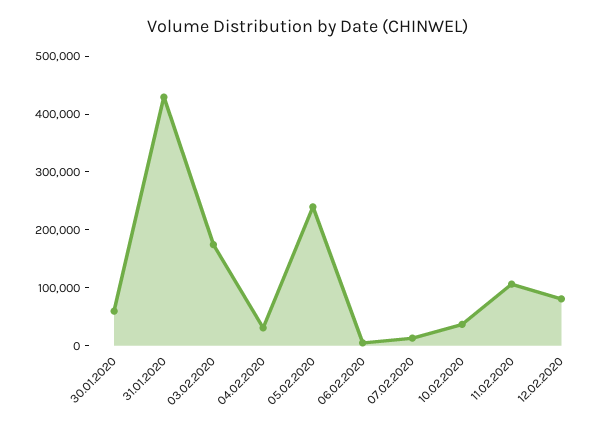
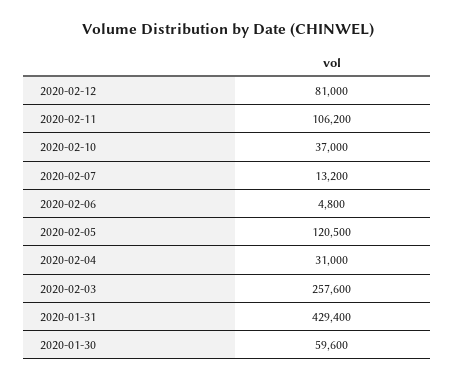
03.02.2020: 180000 -> 257600
05.02.2020: 240000 -> 120500

